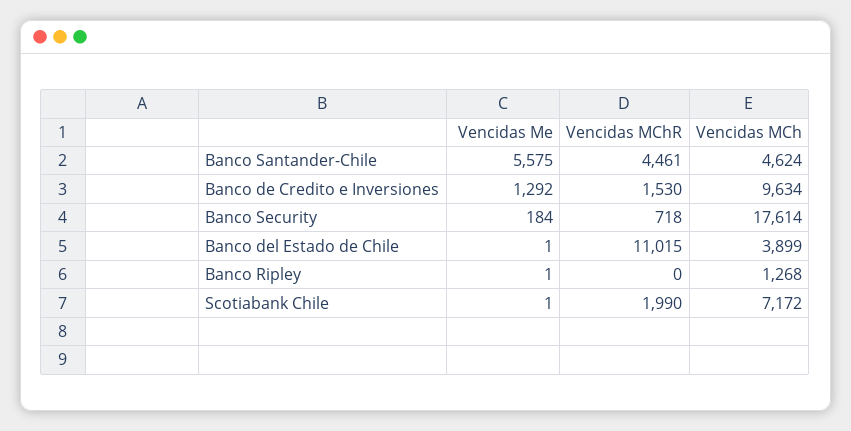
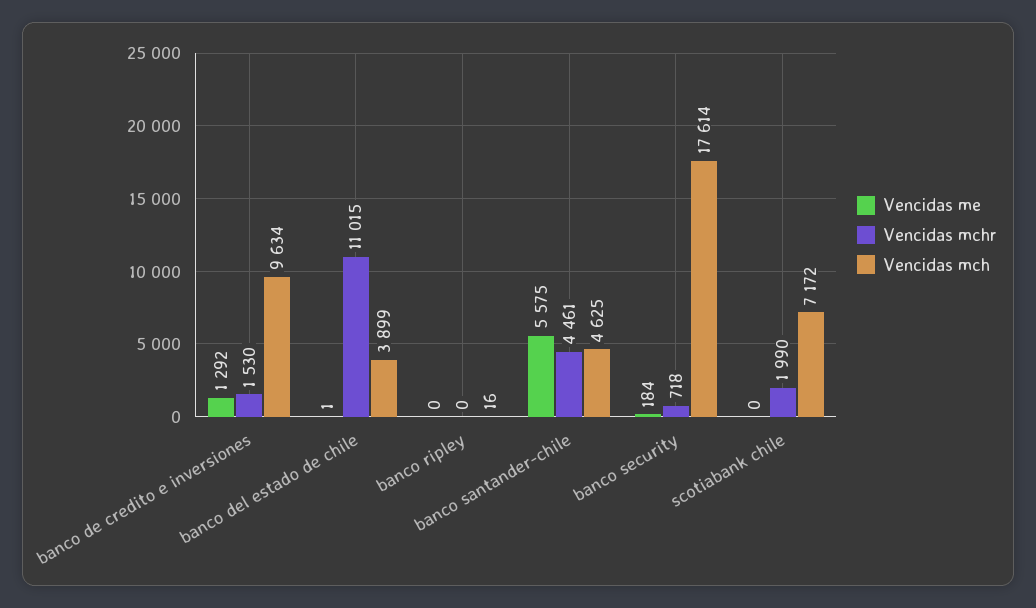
Vencidas MCh, Banco Santander-Chile: 4624 -> 4625
Vencidas Me, Banco Ripley: 1 -> 0
Vencidas MCh, Banco Ripley: 1268 -> 16
Vencidas Me, Scotiabank Chile: 1 -> 0

